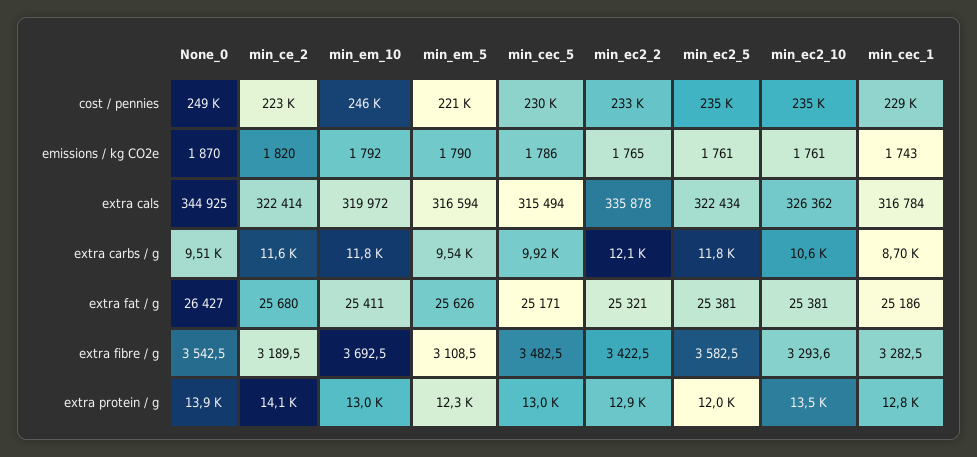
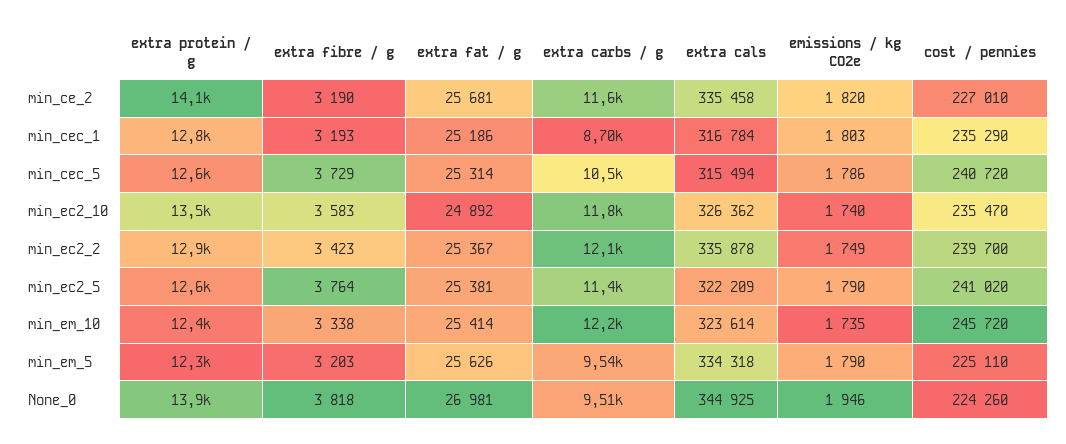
None_0, cost / pennies: 249000 -> 224260
min_ce_2, cost / pennies: 223000 -> 227010
min_em_5, cost / pennies: 221000 -> 225110
min_cec_5, cost / pennies: 230000 -> 240720
min_ec2_2, cost / pennies: 233000 -> 239700
min_ec2_5, cost / pennies: 235000 -> 241020
min_cec_1, cost / pennies: 229000 -> 235290
None_0, emissions / kg CO2e: 1870 -> 1946
min_em_10, emissions / kg CO2e: 1792 -> 1735
min_ec2_2, emissions / kg CO2e: 1765 -> 1749
min_ec2_5, emissions / kg CO2e: 1761 -> 1790
min_ec2_10, emissions / kg CO2e: 1761 -> 1740
min_cec_1, emissions / kg CO2e: 1743 -> 1803
min_ce_2, extra cals: 322414 -> 335458
min_em_10, extra cals: 319972 -> 323614
min_em_5, extra cals: 316594 -> 334318
min_ec2_5, extra cals: 322434 -> 322209
min_em_10, extra carbs / g: 11800 -> 12200
min_cec_5, extra carbs / g: 9920 -> 10500
min_ec2_5, extra carbs / g: 11800 -> 11400
min_ec2_10, extra carbs / g: 10600 -> 11800
None_0, extra fat / g: 26427 -> 26981
min_ce_2, extra fat / g: 25680 -> 25681
min_em_10, extra fat / g: 25411 -> 25414
min_cec_5, extra fat / g: 25171 -> 25314
min_ec2_2, extra fat / g: 25321 -> 25367
min_ec2_10, extra fat / g: 25381 -> 24892
None_0, extra fibre / g: 3542.5 -> 3818
min_em_10, extra fibre / g: 3692.5 -> 3338
min_em_5, extra fibre / g: 3108.5 -> 3203
min_cec_5, extra fibre / g: 3482.5 -> 3729
min_ec2_5, extra fibre / g: 3582.5 -> 3764
min_ec2_10, extra fibre / g: 3293.6 -> 3583
min_cec_1, extra fibre / g: 3282.5 -> 3193
min_em_10, extra protein / g: 13000 -> 12400
min_cec_5, extra protein / g: 13000 -> 12600
min_ec2_5, extra protein / g: 12000 -> 12600

